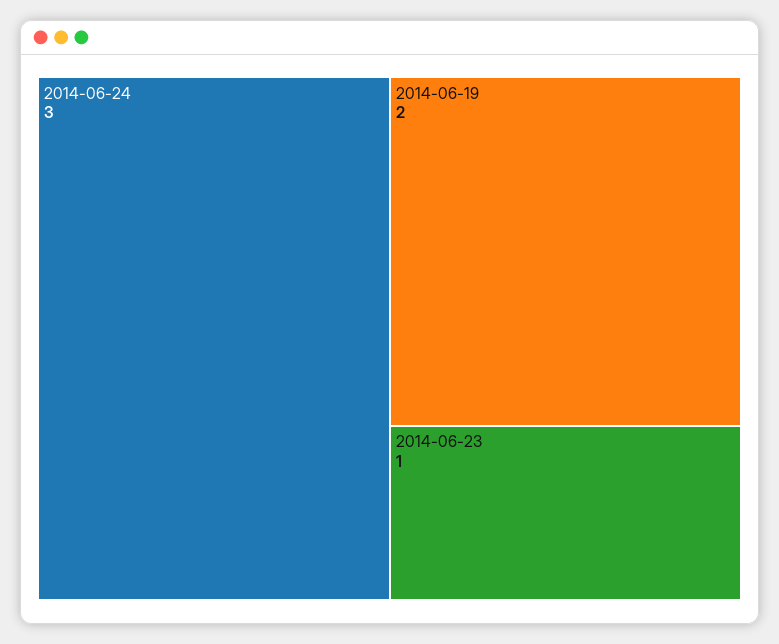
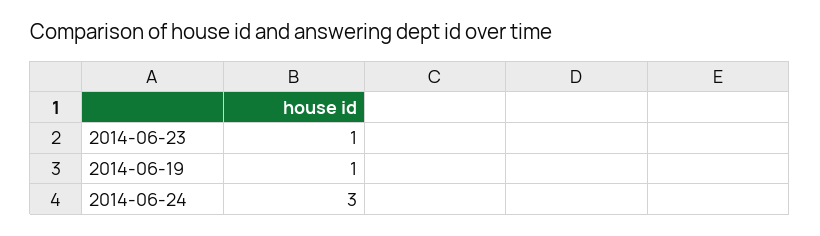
2014-06-19: 2 -> 1

